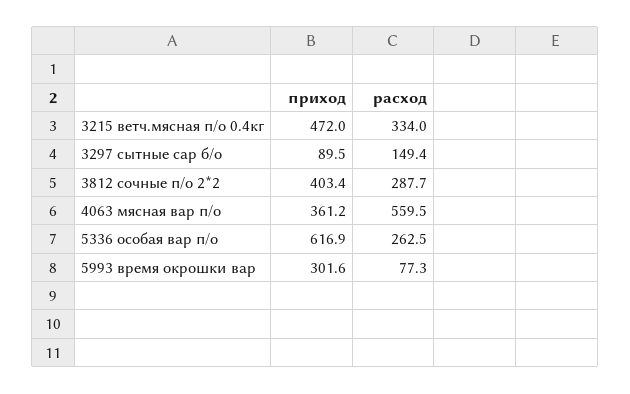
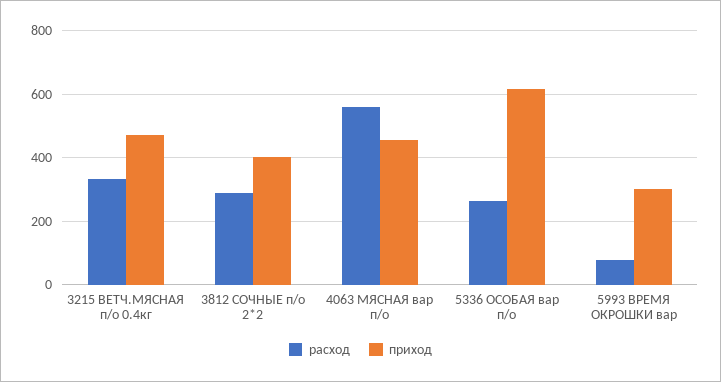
приход, 3297 сытные сар б/о: 89.5 -> none
расход, 3297 сытные сар б/о: 149.4 -> none
приход, 4063 мясная вар п/о: 361.2 -> 460

